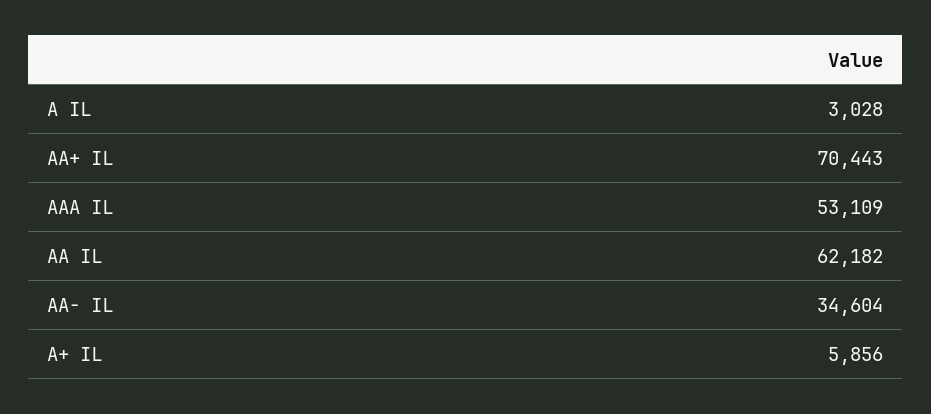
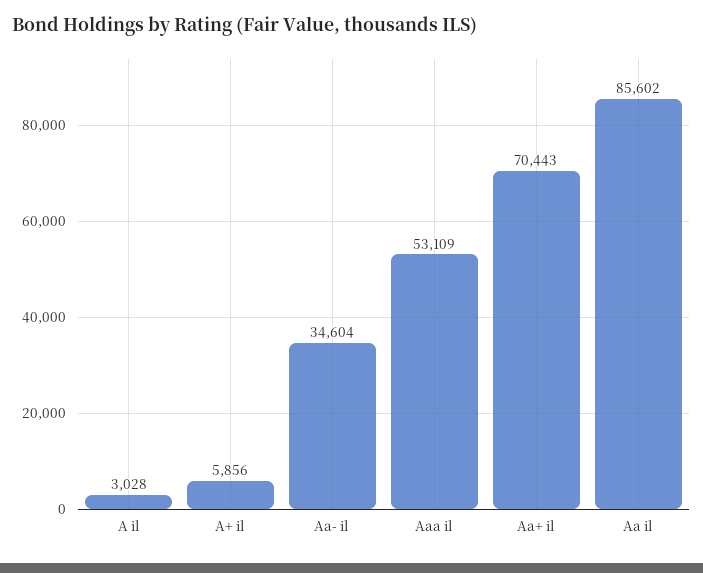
AA IL: 62182 -> 85602

